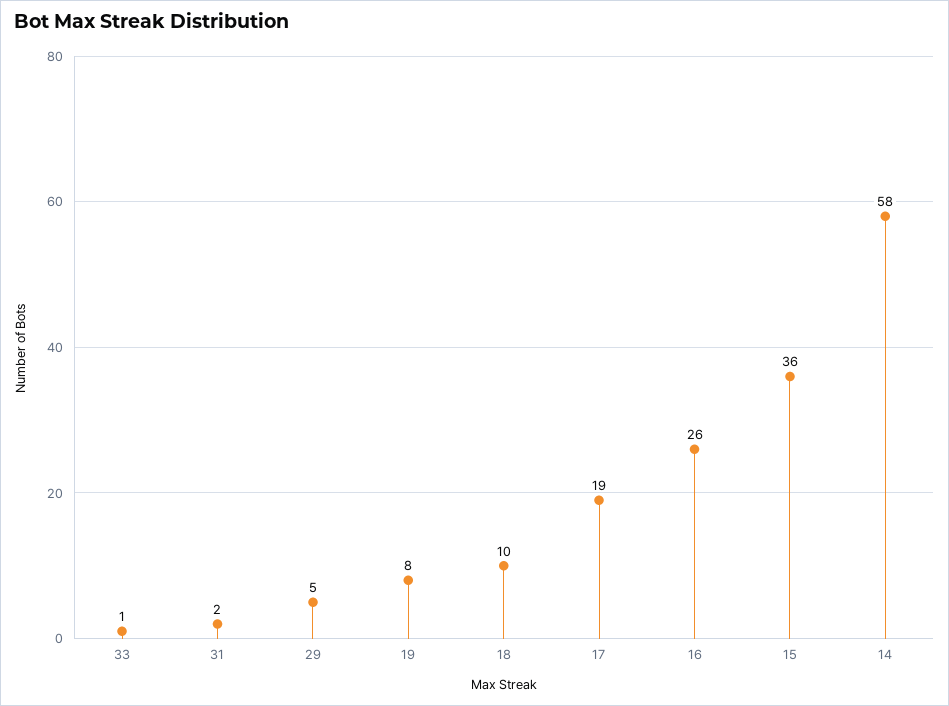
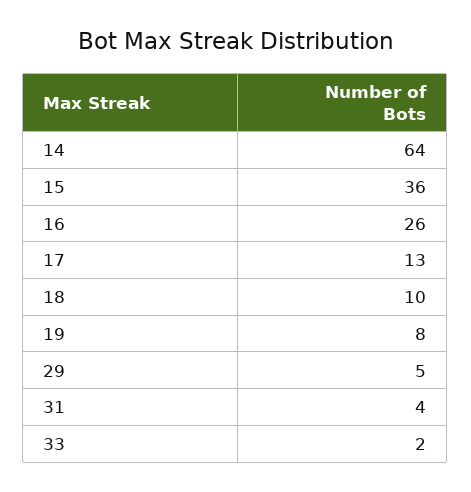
33: 1 -> 2
31: 2 -> 4
17: 19 -> 13
14: 58 -> 64

